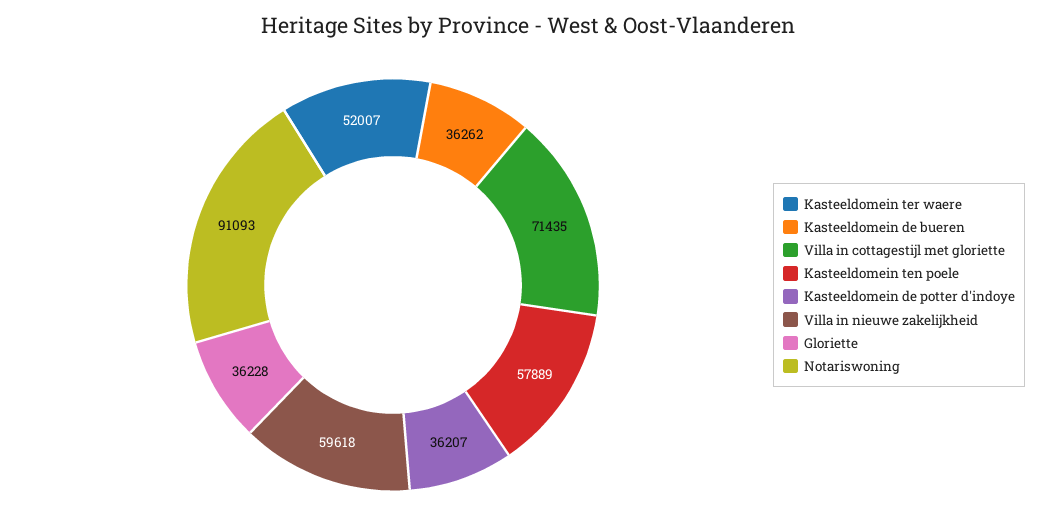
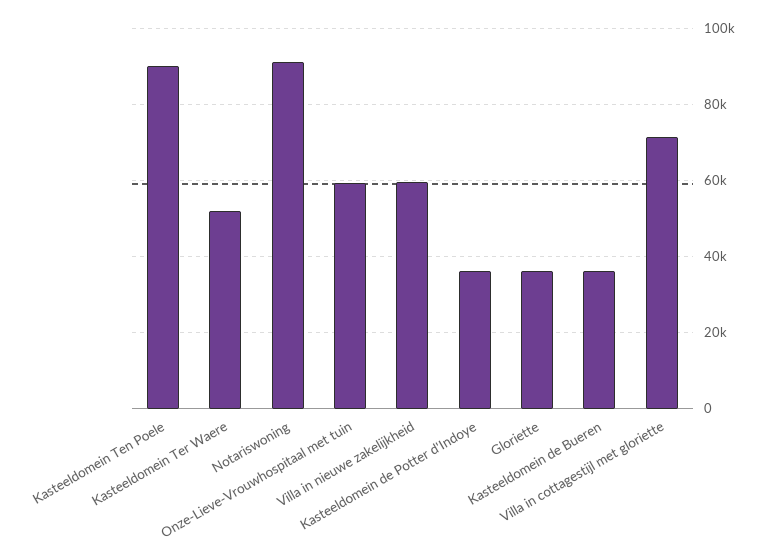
Kasteeldomein ten poele: 57889 -> 90000
Onze-Lieve-Vrouwhospitaal met tuin: none -> 60000

